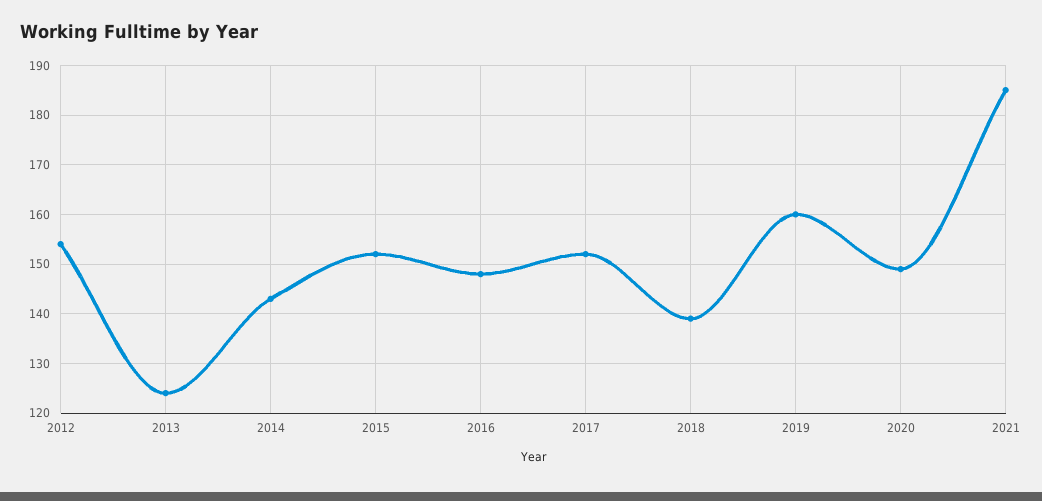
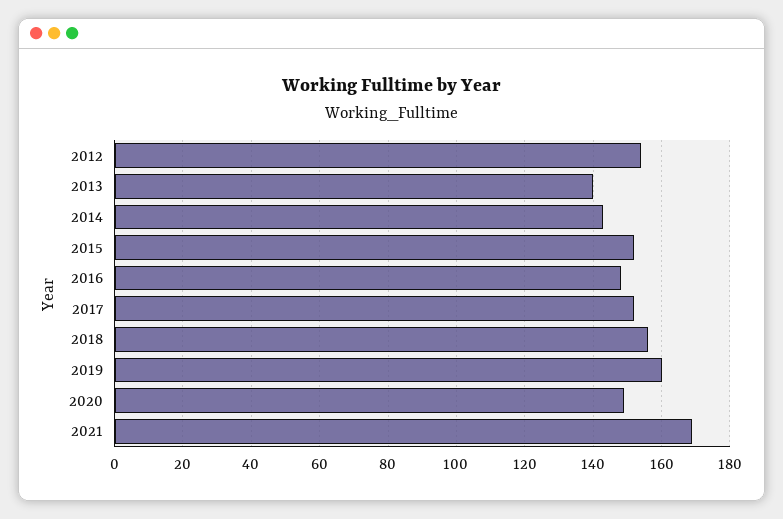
2013: 125 -> 140
2018: 140 -> 155
2021: 185 -> 170

